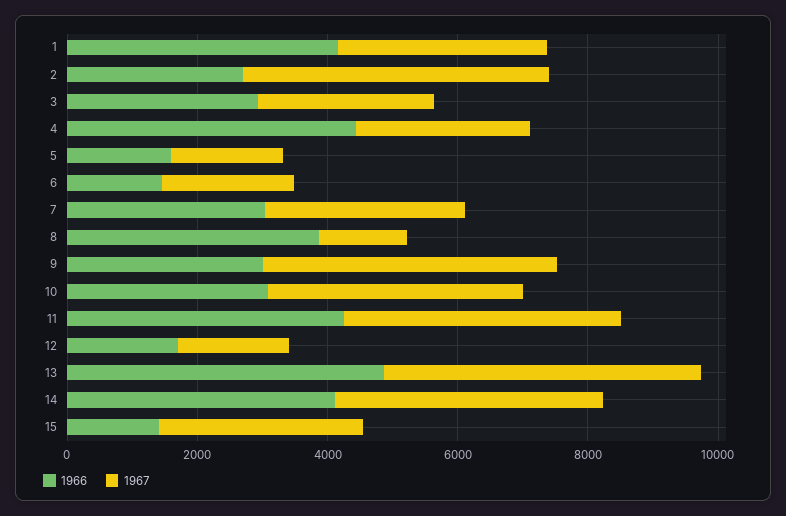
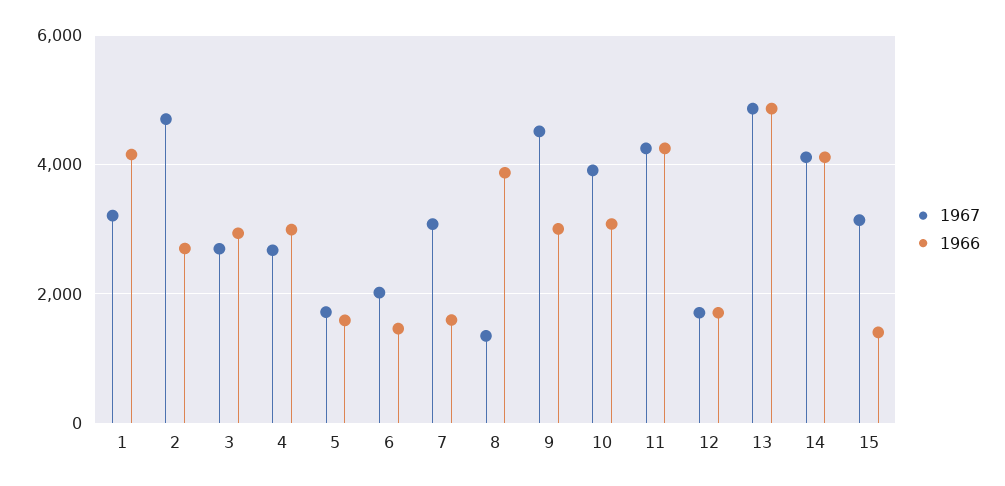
1966, 4: 4500 -> 3000
1966, 7: 3000 -> 1600

